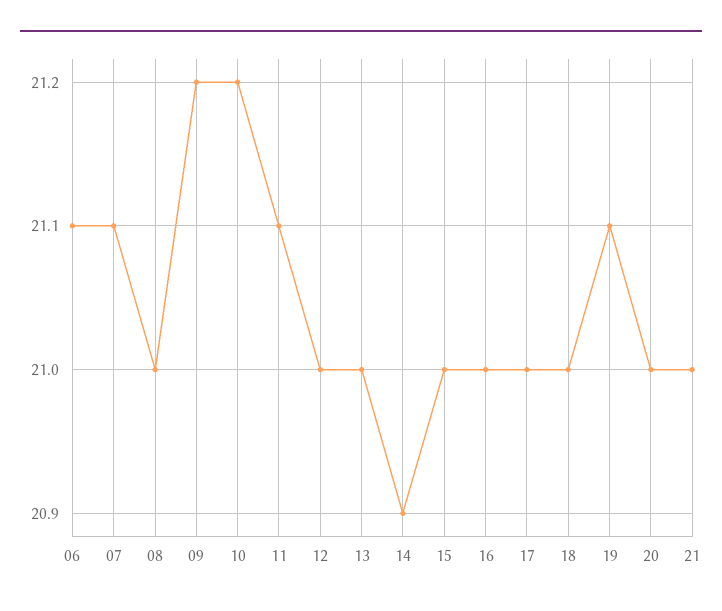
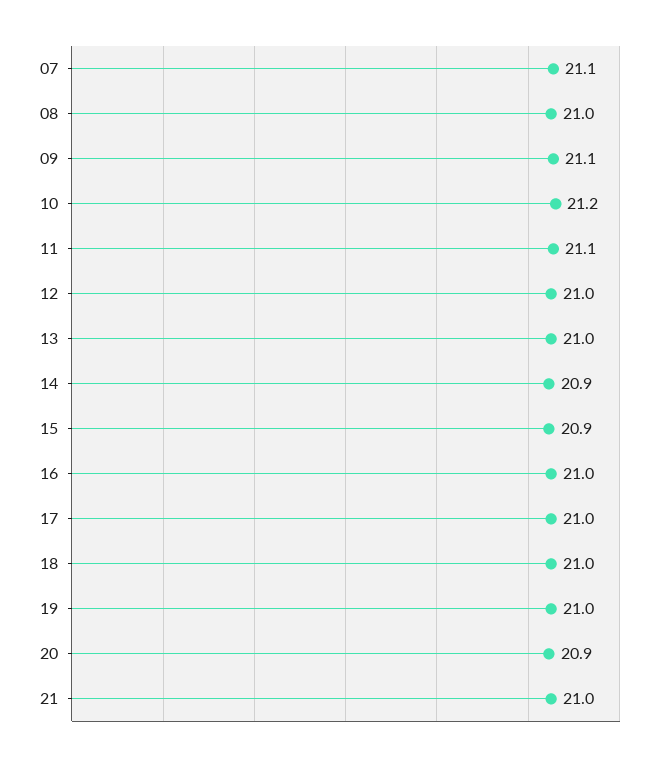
06: 21.1 -> none
09: 21.2 -> 21.1
15: 21 -> 20.9
19: 21.1 -> 21
20: 21 -> 20.9

